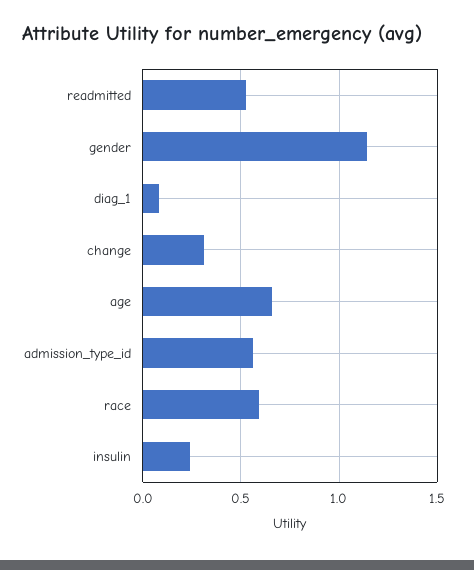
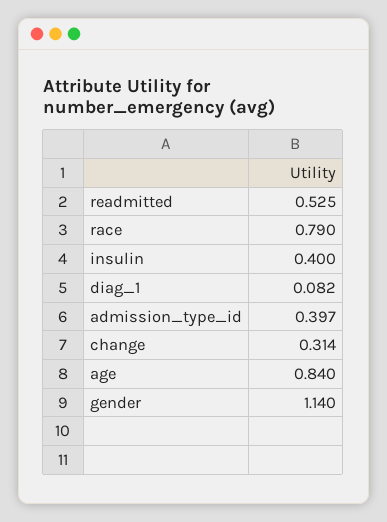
age: 0.65 -> 0.84
admission_type_id: 0.55 -> 0.397
race: 0.6 -> 0.79
insulin: 0.25 -> 0.4

